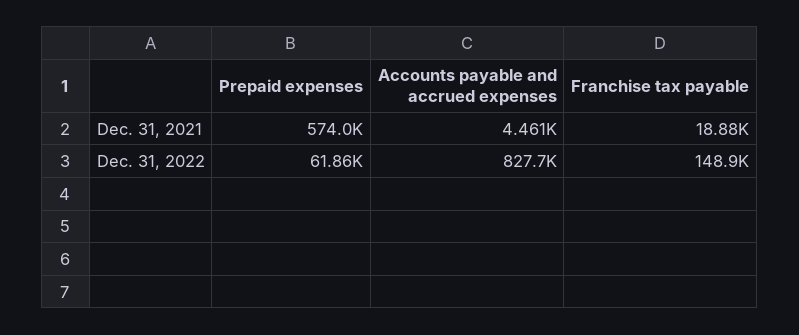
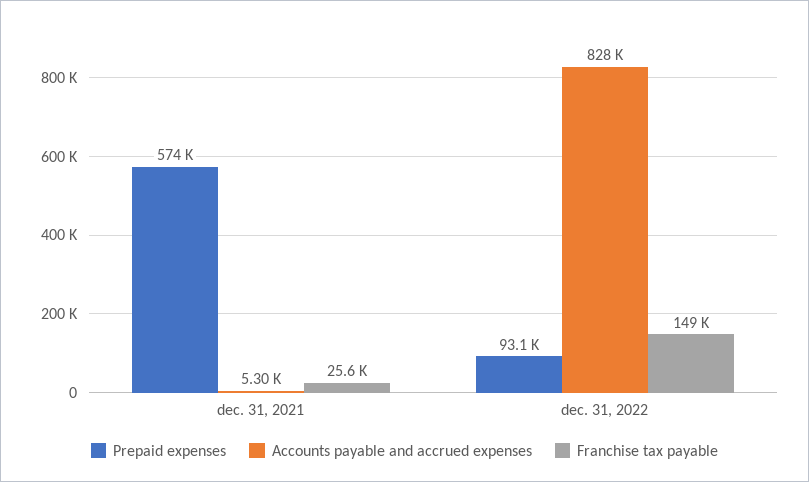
Accounts payable and accrued expenses, Dec. 31, 2021: 4461 -> 5300
Franchise tax payable, Dec. 31, 2021: 18880 -> 25600
Prepaid expenses, Dec. 31, 2022: 61860 -> 93100

